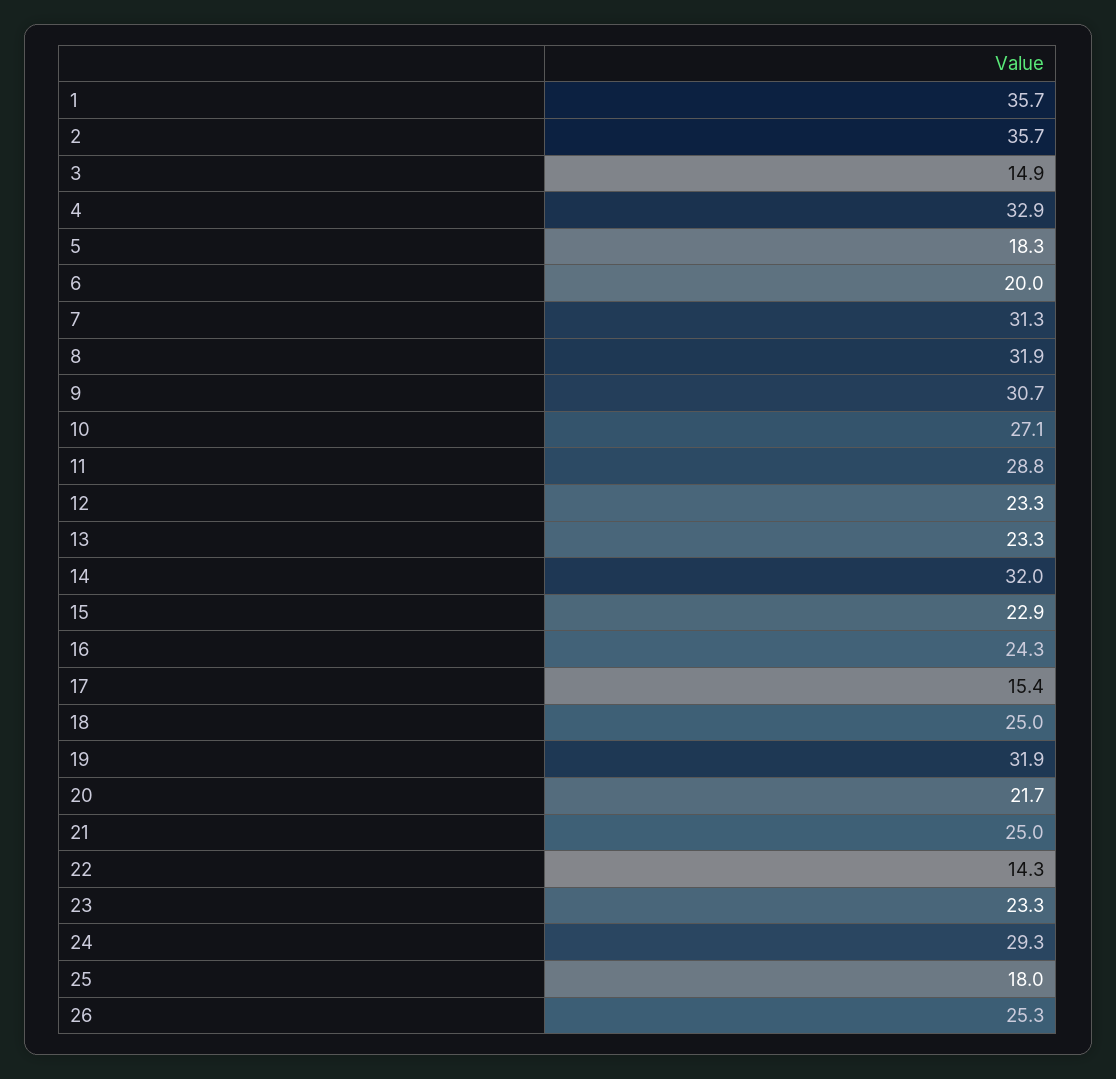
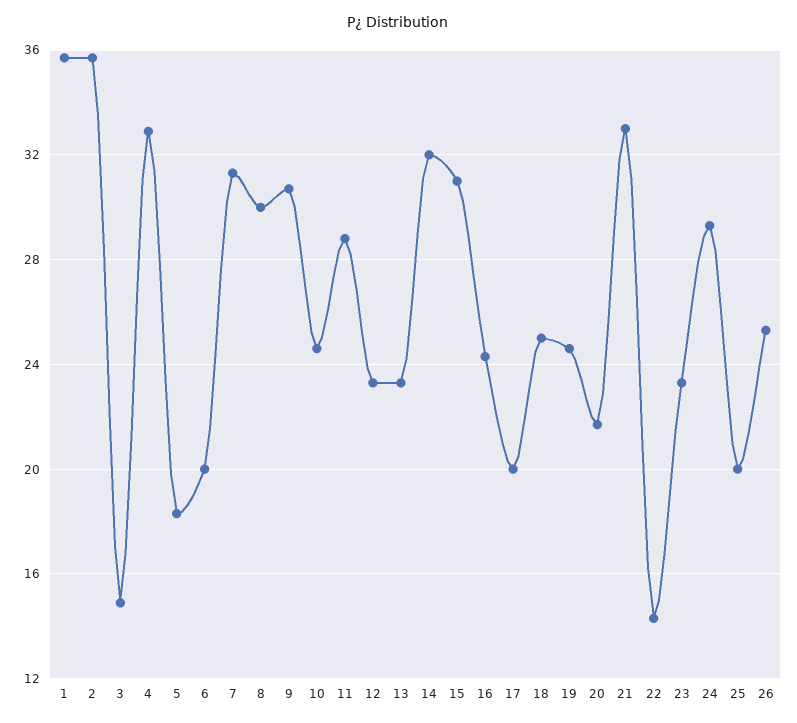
8: 31.9 -> 30
10: 27.1 -> 24.5
15: 22.9 -> 31
17: 15.4 -> 20
19: 31.9 -> 24.5
21: 25 -> 33
25: 18 -> 20

